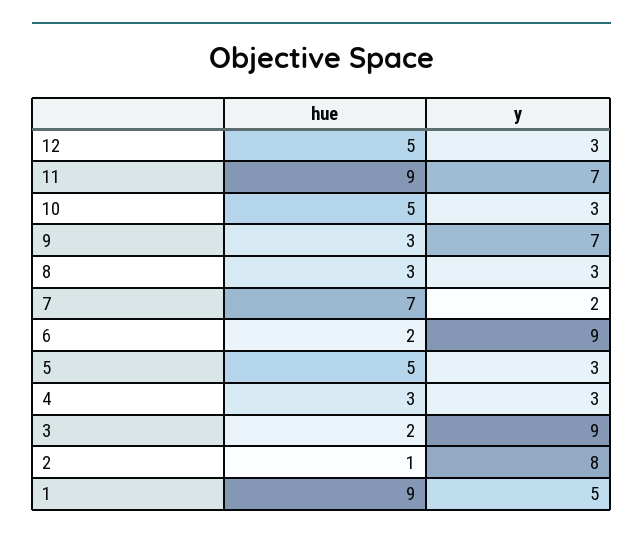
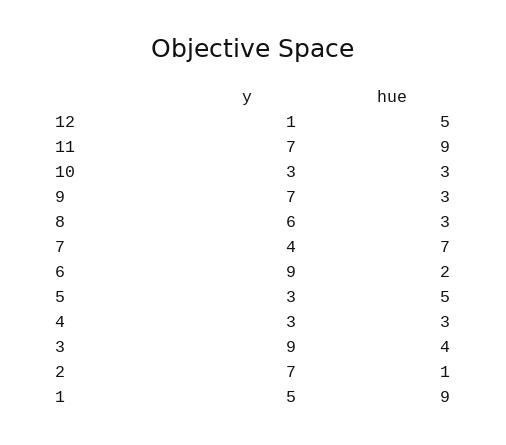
y, 12: 3 -> 1
hue, 10: 5 -> 3
y, 8: 3 -> 6
y, 7: 2 -> 4
hue, 3: 2 -> 4
y, 2: 8 -> 7

